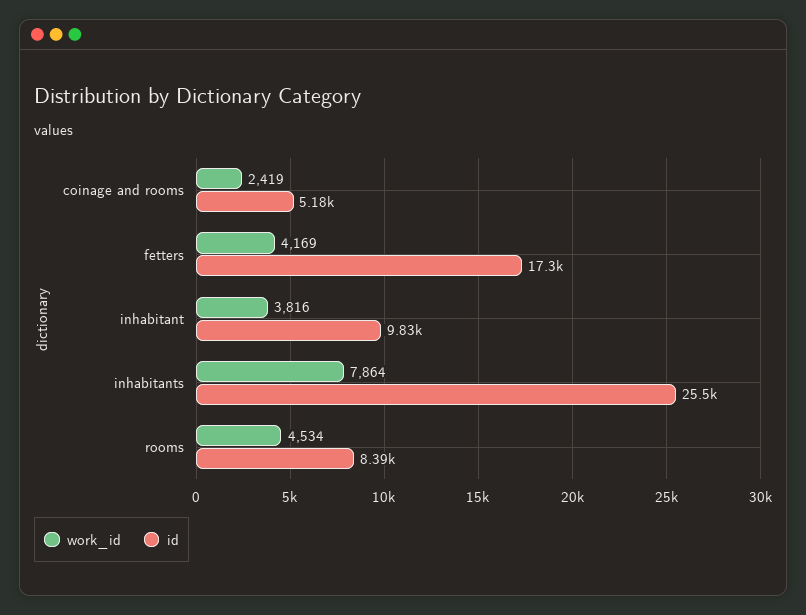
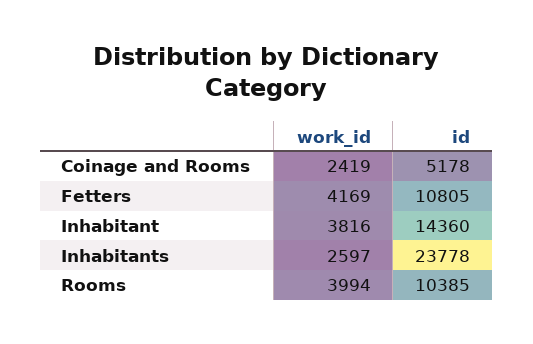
id, fetters: 17300 -> 10805
id, inhabitant: 9830 -> 14360
work_id, inhabitants: 7864 -> 2597
id, inhabitants: 25500 -> 23778
work_id, rooms: 4534 -> 3994
id, rooms: 8390 -> 10385

